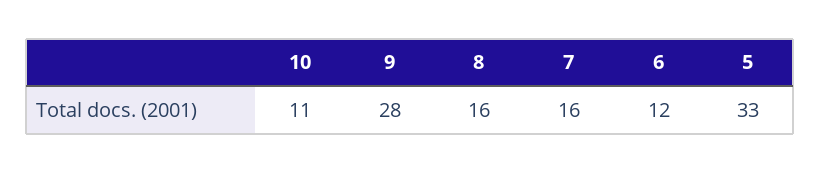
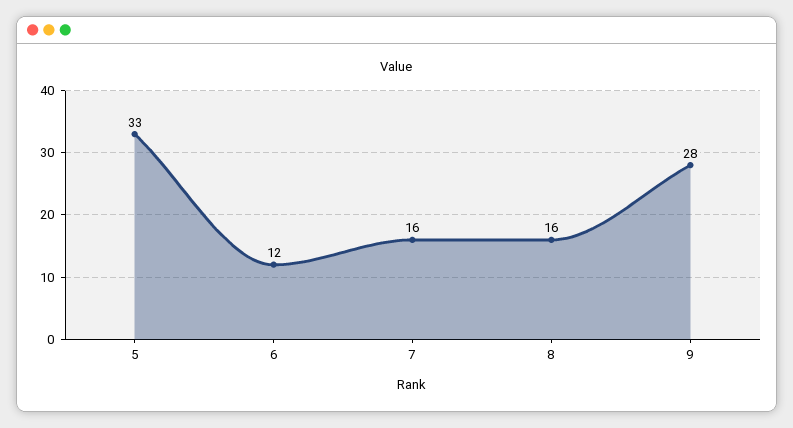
10: 11 -> none

